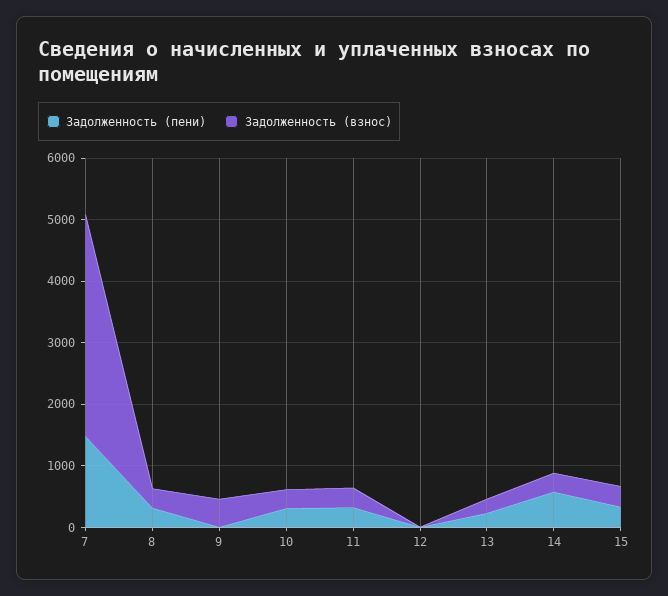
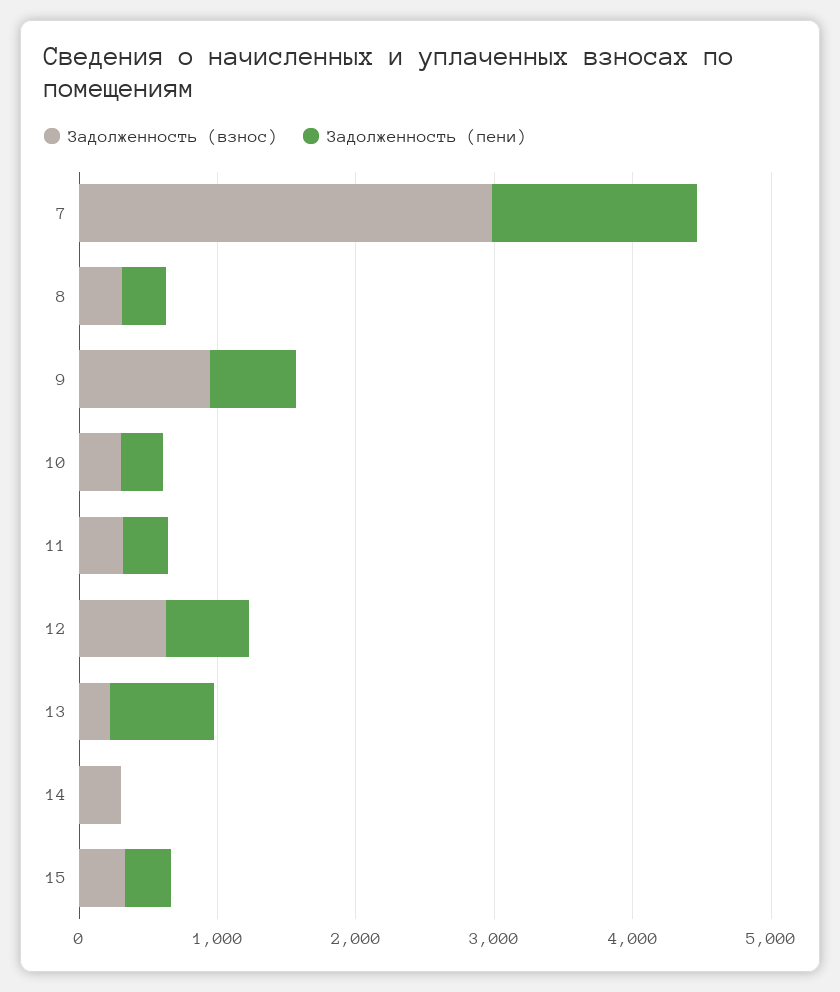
Задолженность (взнос), 7: 3600 -> 3000
Задолженность (пени), 9: 0 -> 600
Задолженность (взнос), 9: 400 -> 1000
Задолженность (пени), 12: 0 -> 600
Задолженность (взнос), 12: 0 -> 600
Задолженность (пени), 13: 200 -> 800
Задолженность (пени), 14: 600 -> 0

